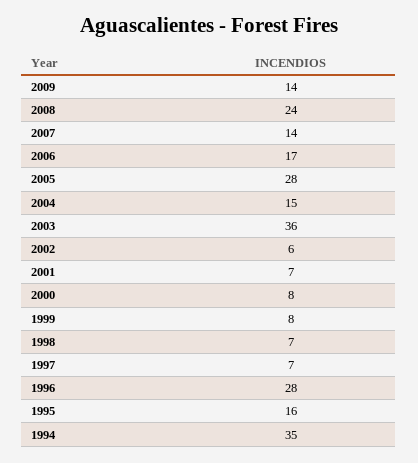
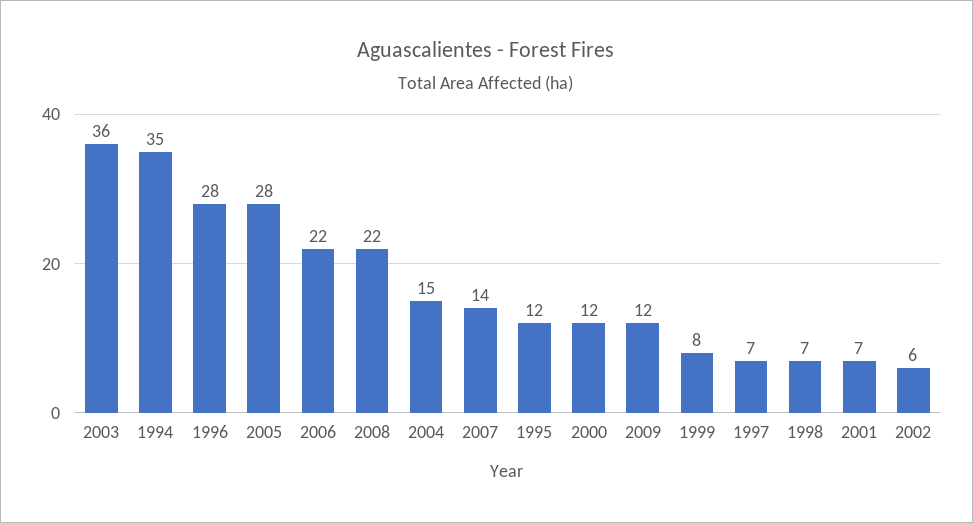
2009: 14 -> 12
2008: 24 -> 22
2006: 17 -> 22
2000: 8 -> 12
1995: 16 -> 12

